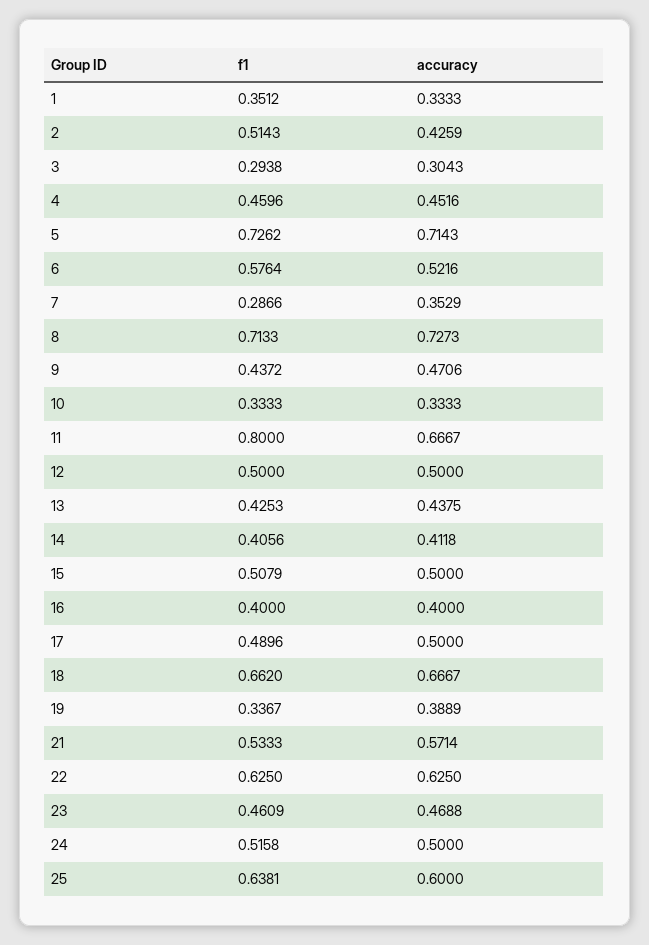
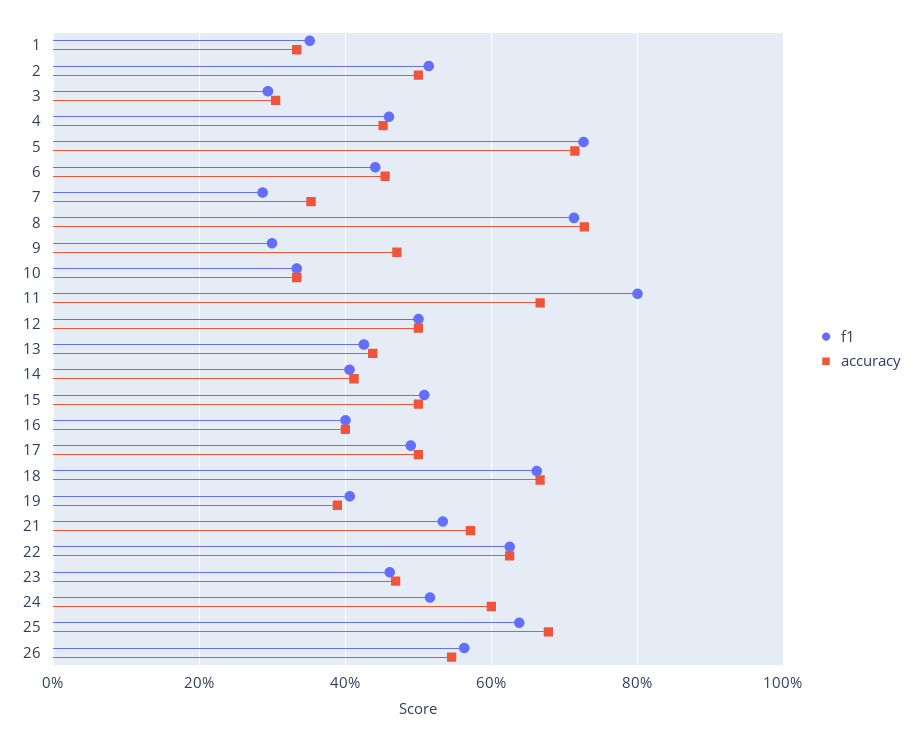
accuracy, 2: 0.4259 -> 0.5
f1, 6: 0.5764 -> 0.44
accuracy, 6: 0.5216 -> 0.46
f1, 9: 0.4372 -> 0.3
f1, 19: 0.3367 -> 0.4
accuracy, 24: 0.5 -> 0.6
accuracy, 25: 0.6 -> 0.68
f1, 26: none -> 0.56
accuracy, 26: none -> 0.54

